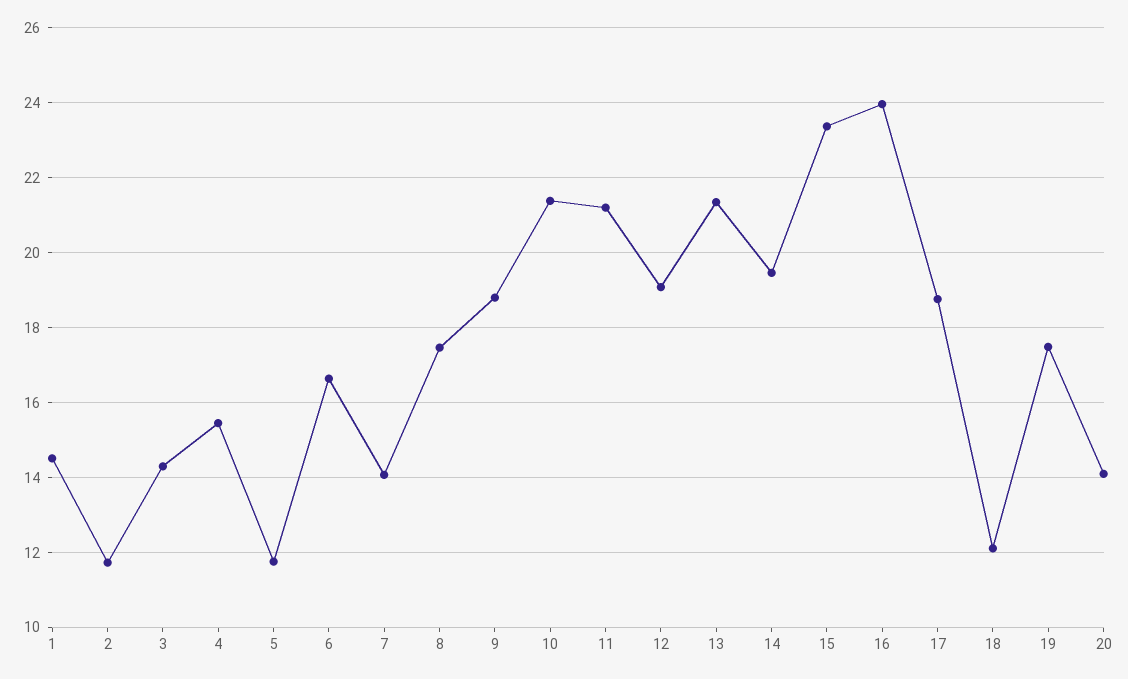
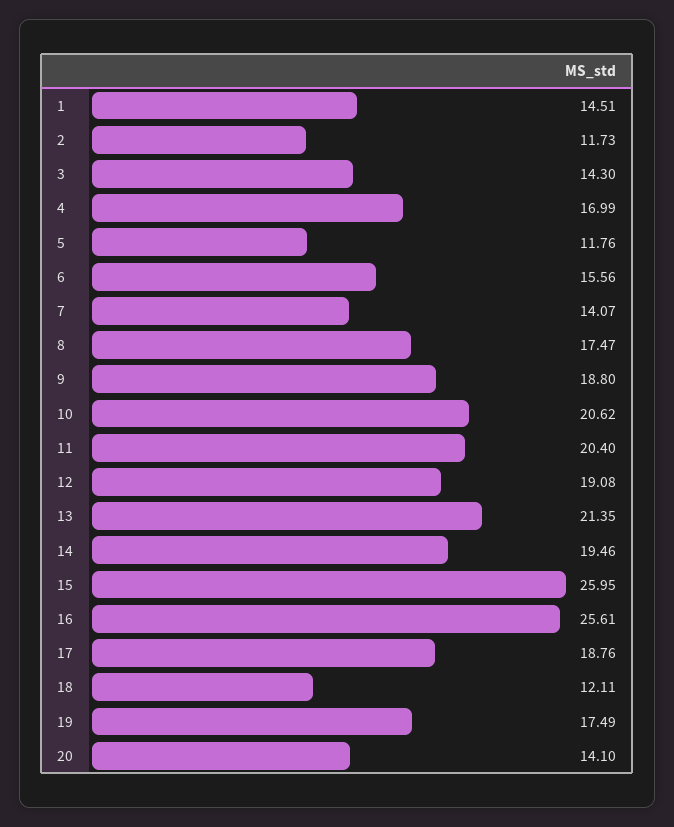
4: 15.4 -> 16.99
6: 16.6 -> 15.56
10: 21.4 -> 20.62
11: 21.2 -> 20.4
15: 23.4 -> 25.95
16: 24 -> 25.61

